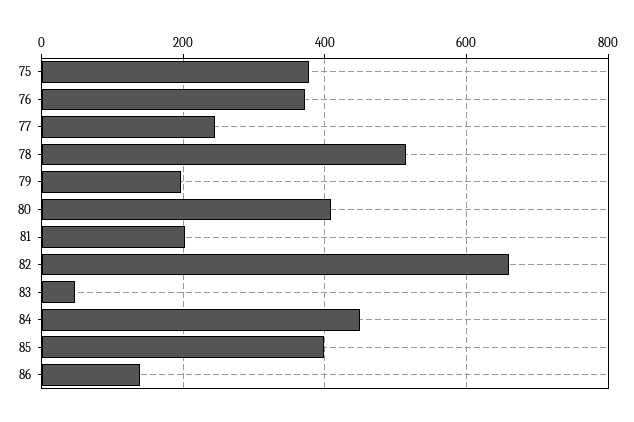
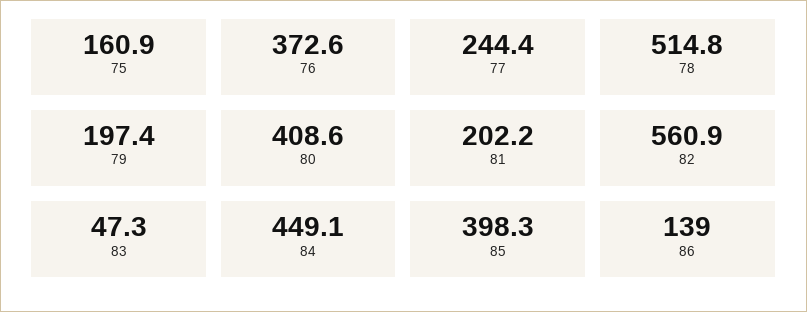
75: 380 -> 160.9
82: 660 -> 560.9

